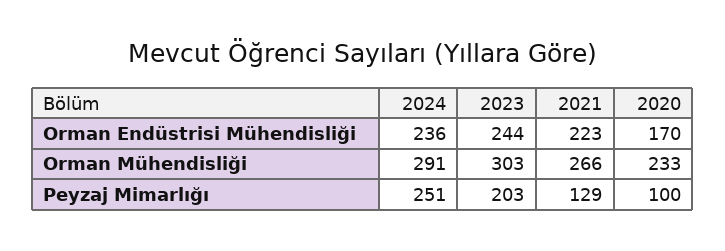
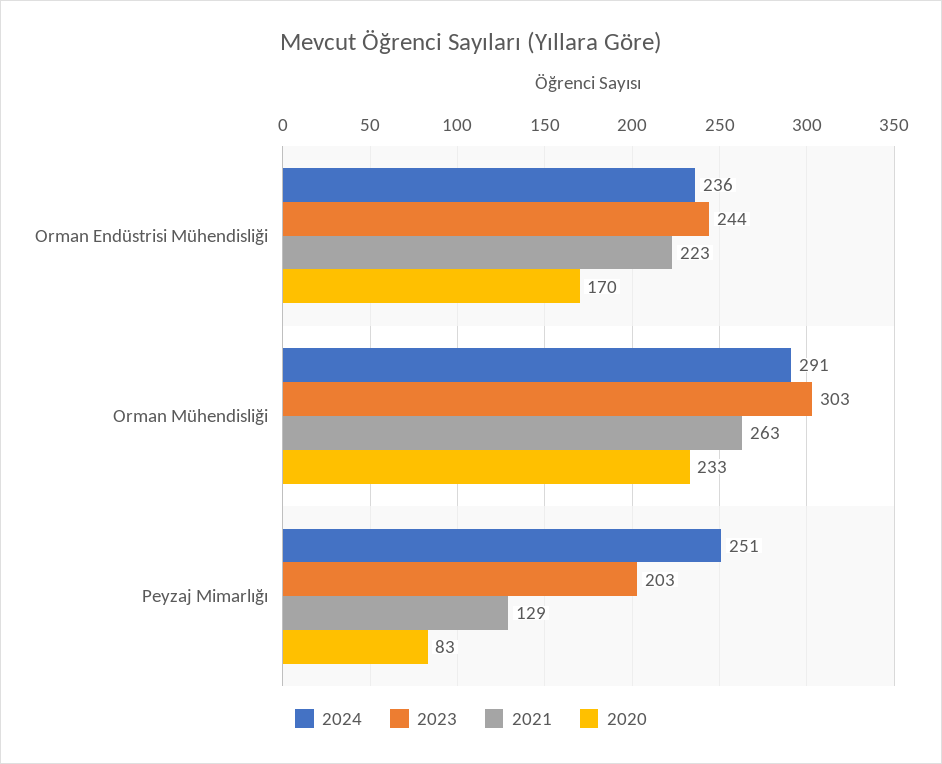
2021, Orman Mühendisliği: 266 -> 263
2020, Peyzaj Mimarlığı: 100 -> 83

